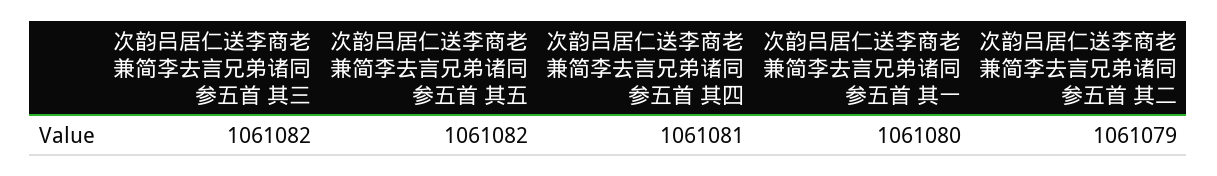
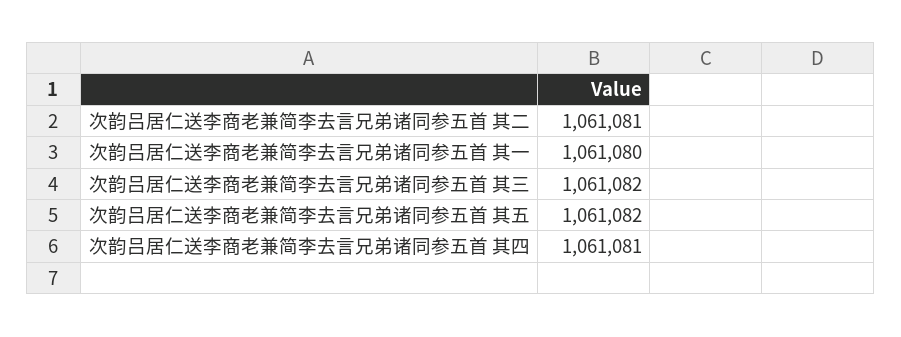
次韵吕居仁送李商老兼简李去言兄弟诸同参五首 其二: 1061079 -> 1061081

